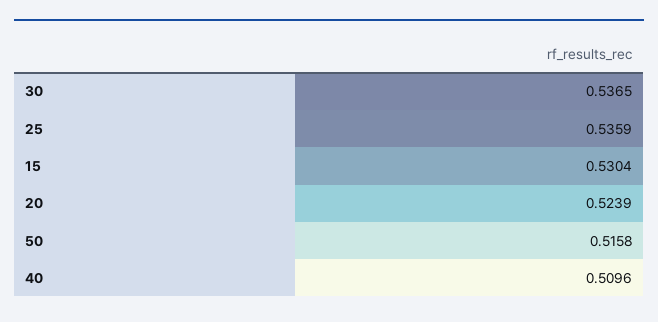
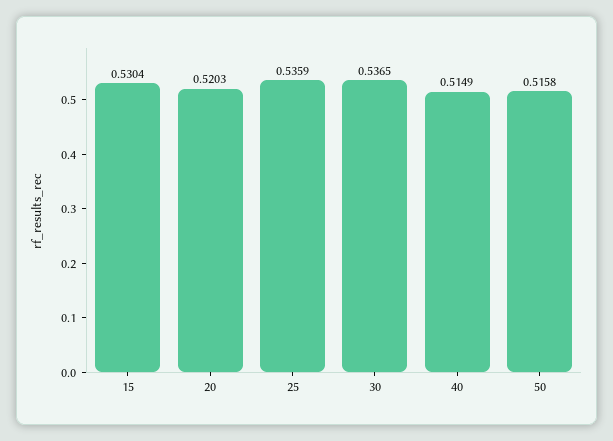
20: 0.5239 -> 0.5203
40: 0.5096 -> 0.5149

